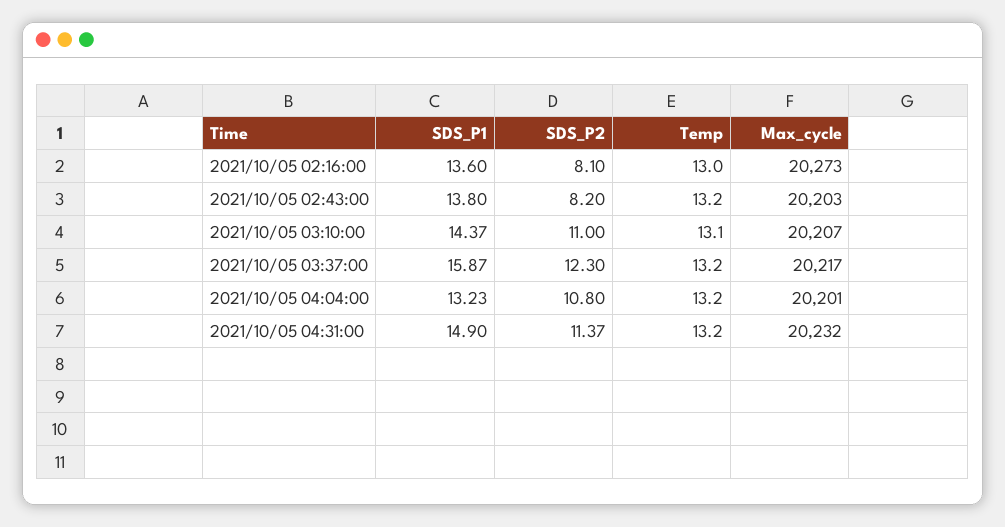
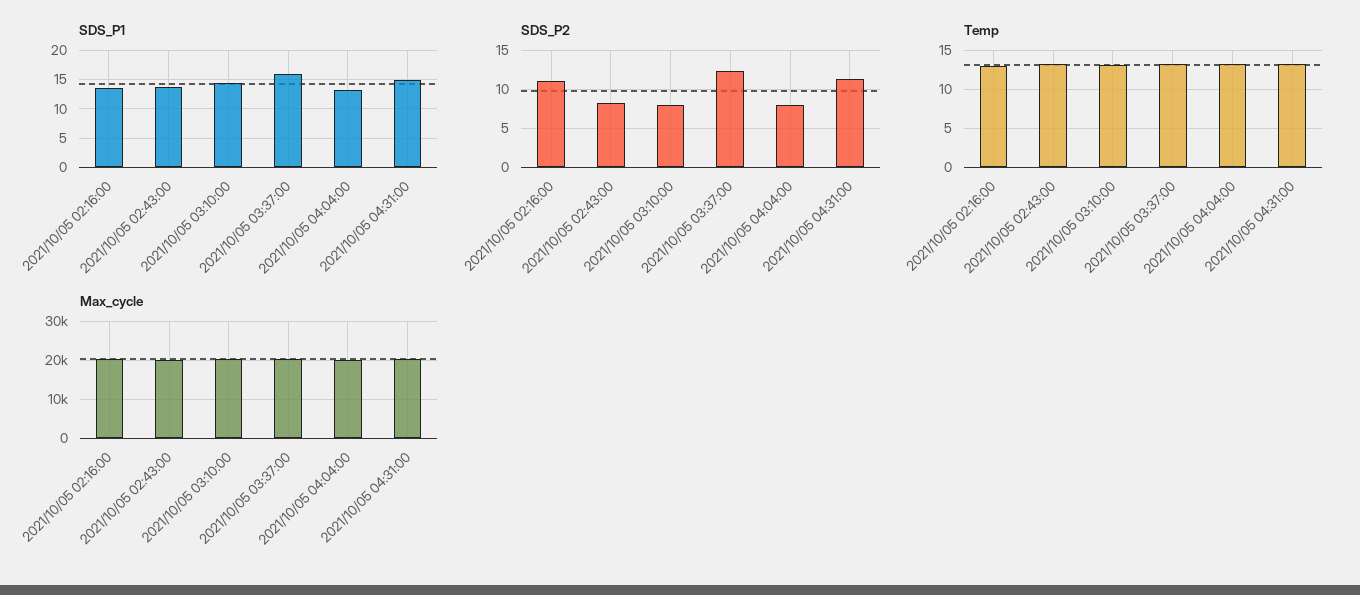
SDS_P2, 2021/10/05 02:16:00: 8.1 -> 11
SDS_P2, 2021/10/05 03:10:00: 11 -> 8
SDS_P2, 2021/10/05 04:04:00: 10.8 -> 8

